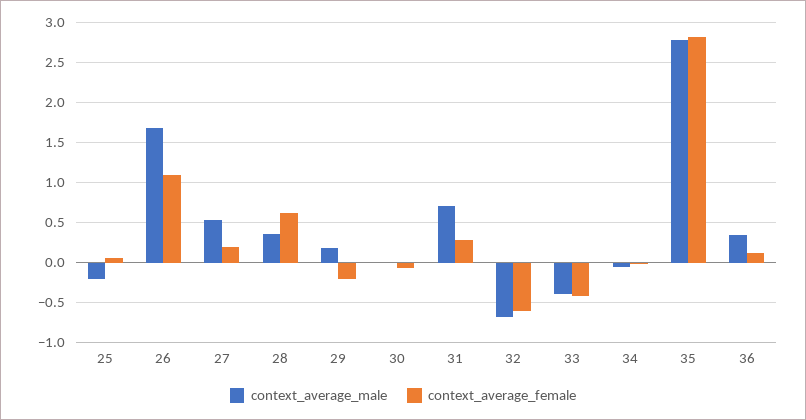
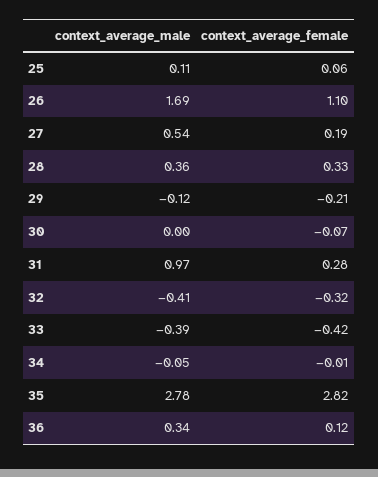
context_average_male, 25: -0.2 -> 0.11
context_average_female, 28: 0.6 -> 0.33
context_average_male, 29: 0.2 -> -0.12
context_average_male, 31: 0.7 -> 0.97
context_average_male, 32: -0.7 -> -0.41
context_average_female, 32: -0.6 -> -0.32

